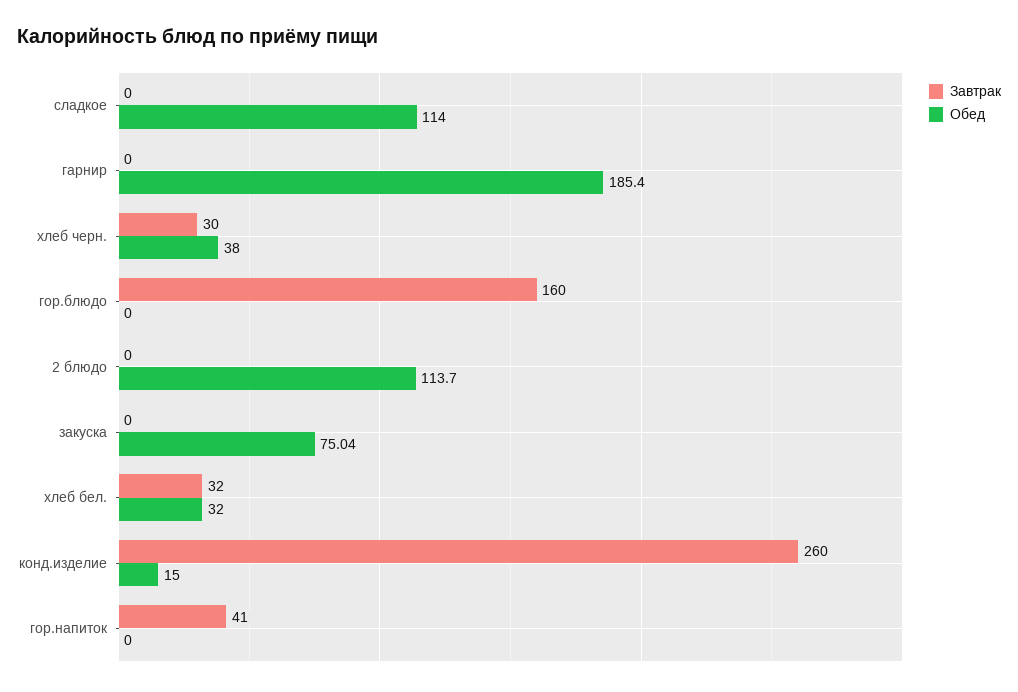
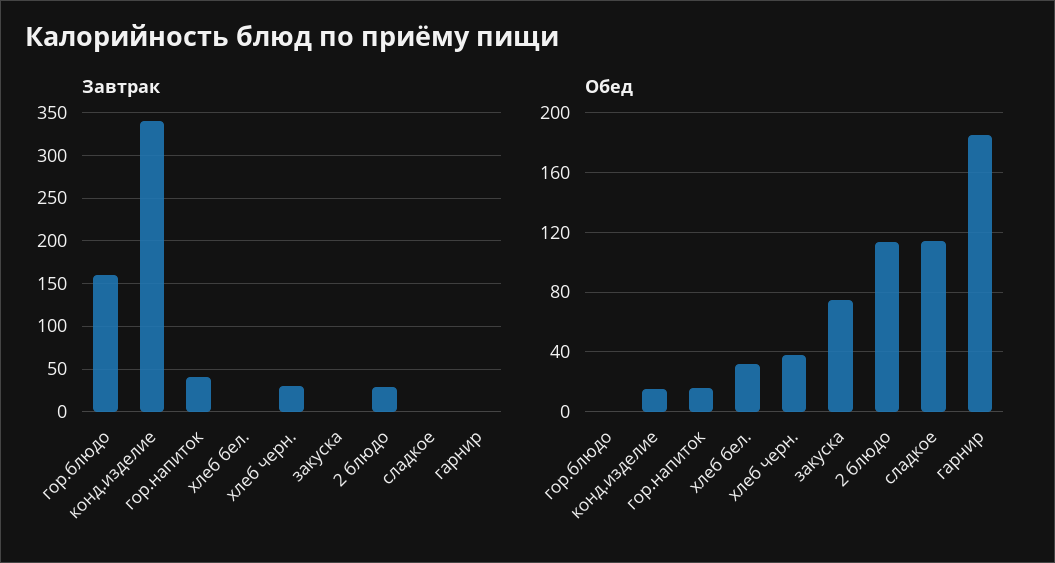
Завтрак, 2 блюдо: 0 -> 30
Завтрак, хлеб бел.: 32 -> 0
Завтрак, конд.изделие: 260 -> 340
Обед, гор.напиток: 0 -> 15

